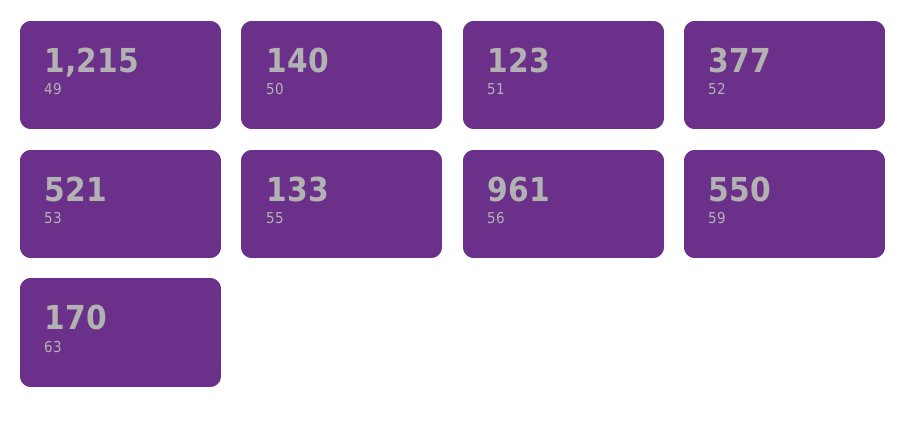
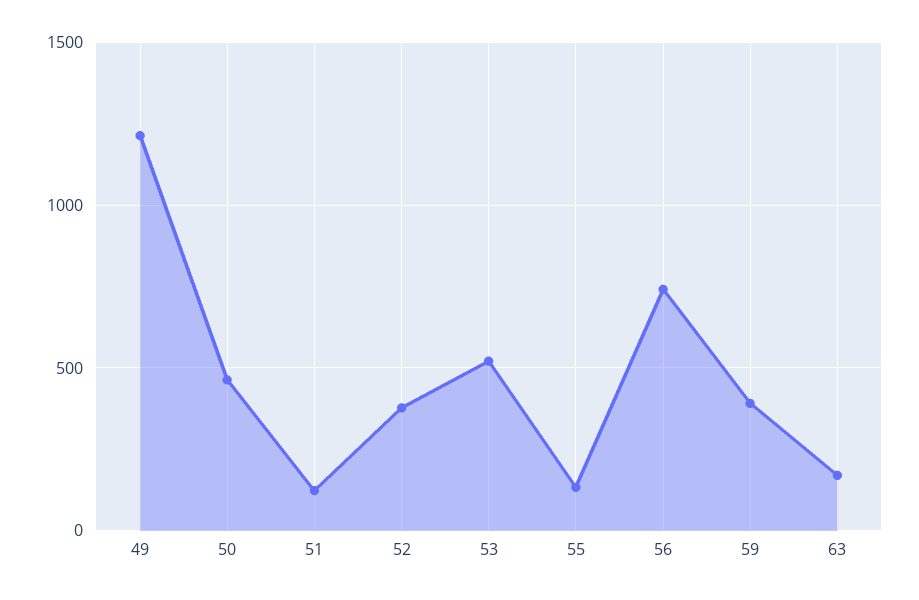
50: 140 -> 450
56: 961 -> 750
59: 550 -> 400

